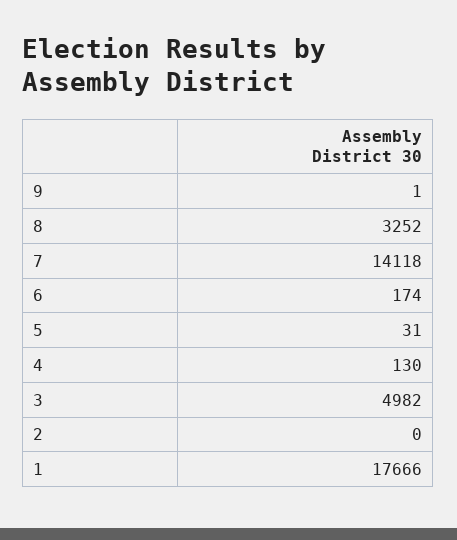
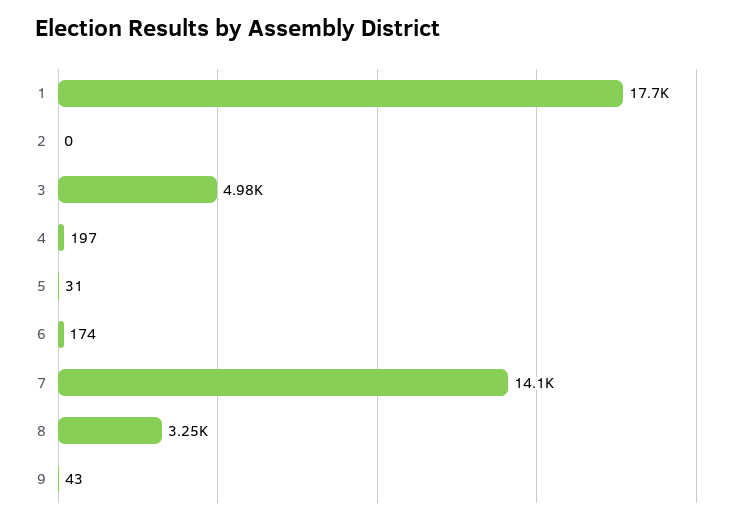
9: 1 -> 43
4: 130 -> 197

